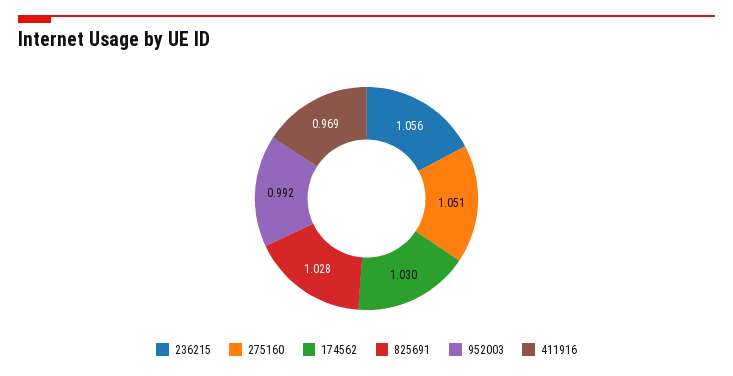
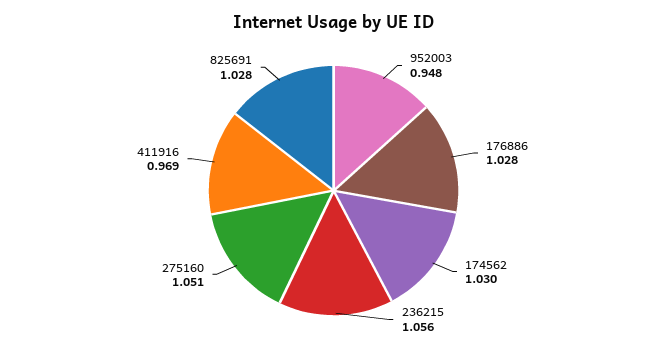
952003: 0.992 -> 0.948
176886: none -> 1.028

